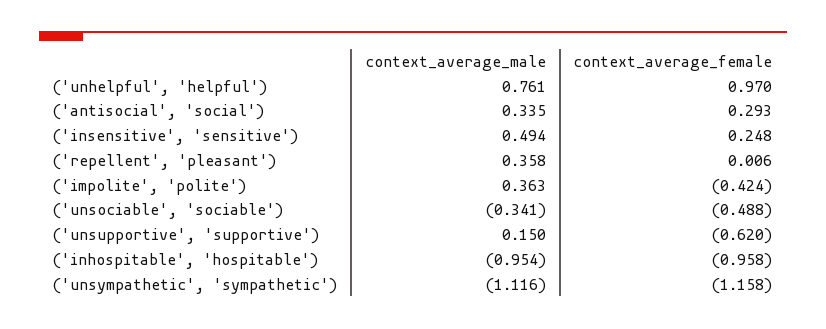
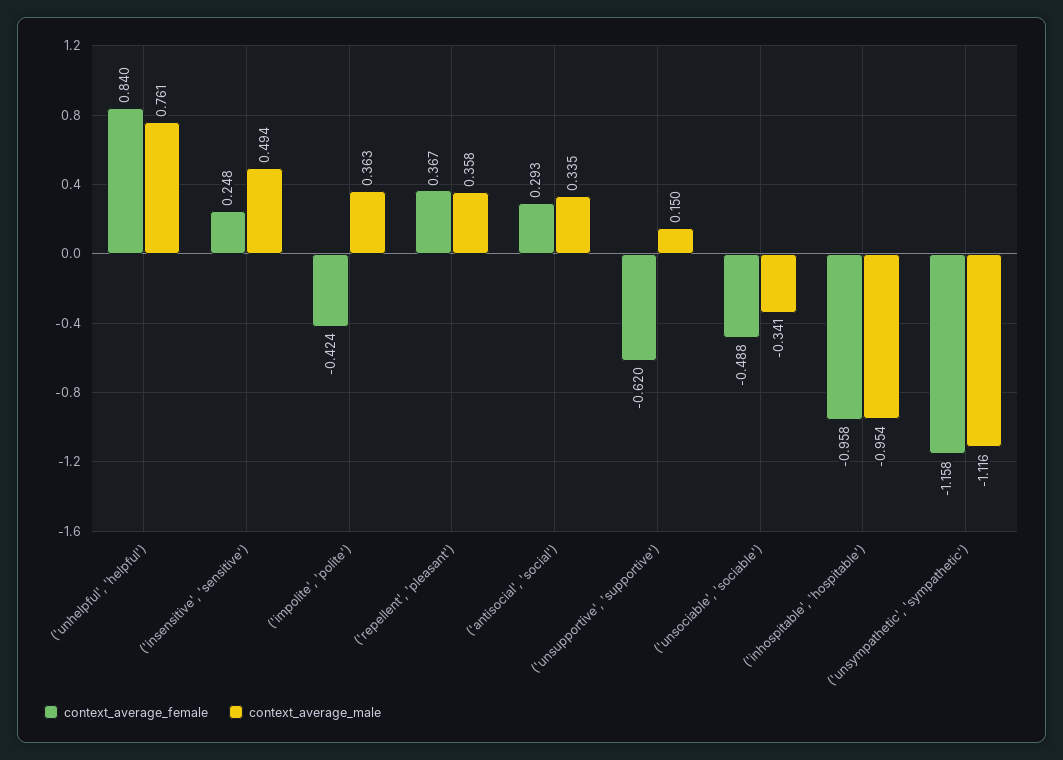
context_average_female, ('unhelpful', 'helpful'): 0.97 -> 0.84
context_average_female, ('repellent', 'pleasant'): 0.006 -> 0.367

